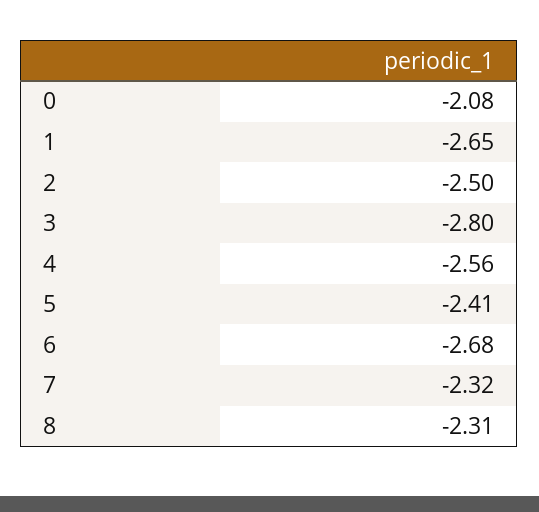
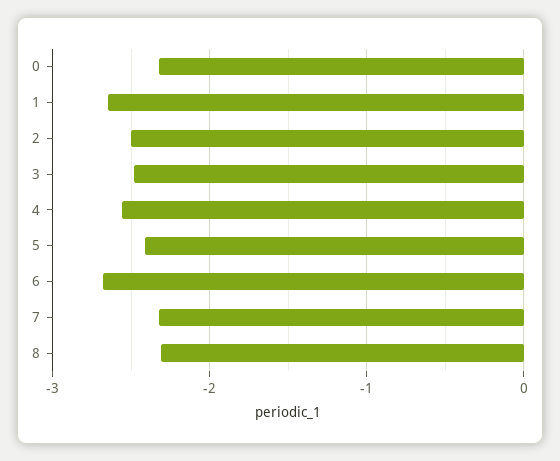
0: -2.08 -> -2.3
3: -2.8 -> -2.5

